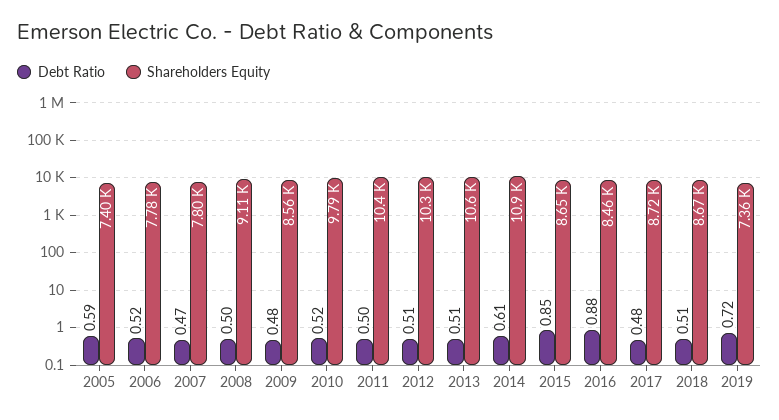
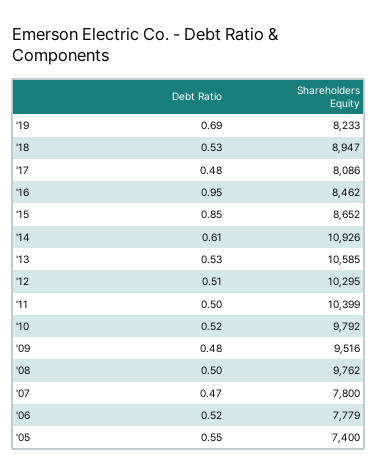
Debt Ratio, 2005: 0.59 -> 0.55
Shareholders Equity, 2008: 9110 -> 9762
Shareholders Equity, 2009: 8560 -> 9516
Debt Ratio, 2013: 0.51 -> 0.53
Debt Ratio, 2016: 0.88 -> 0.95
Shareholders Equity, 2017: 8720 -> 8086
Debt Ratio, 2018: 0.51 -> 0.53
Shareholders Equity, 2018: 8670 -> 8947
Debt Ratio, 2019: 0.72 -> 0.69
Shareholders Equity, 2019: 7360 -> 8233

